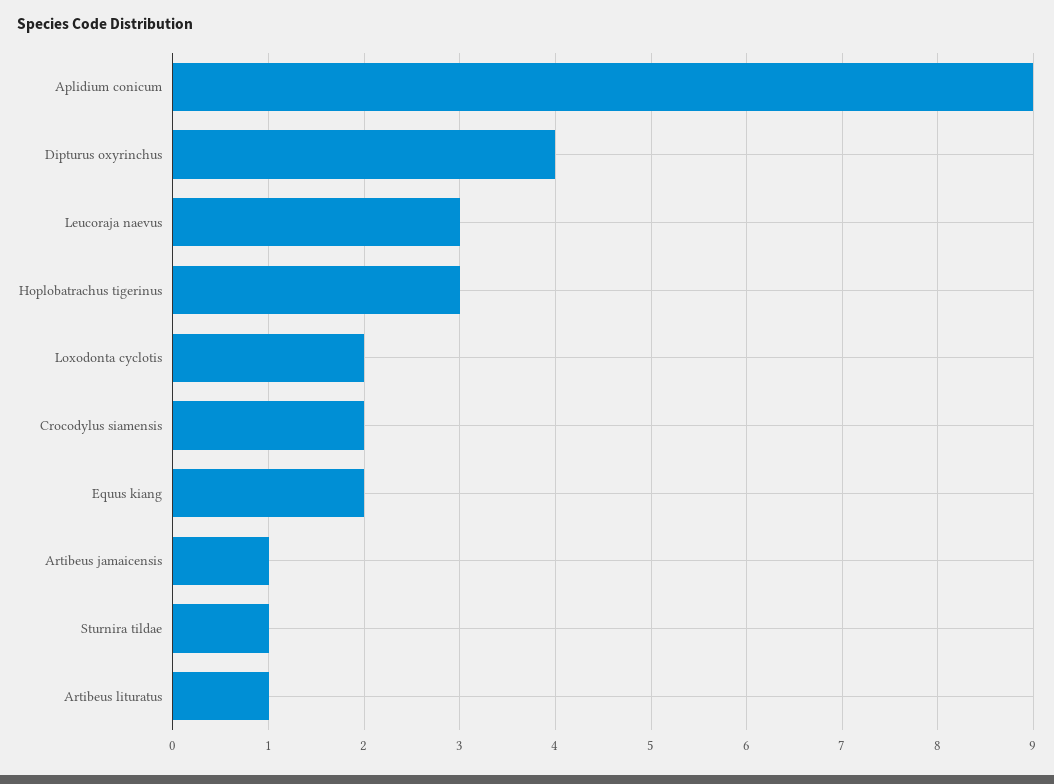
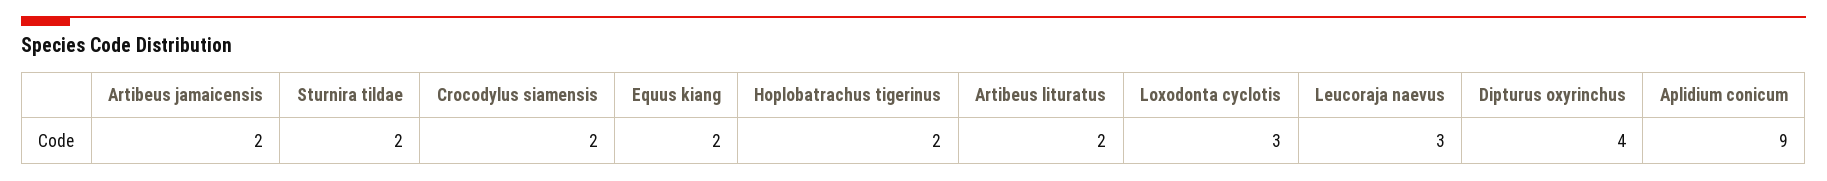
Hoplobatrachus tigerinus: 3 -> 2
Loxodonta cyclotis: 2 -> 3
Artibeus jamaicensis: 1 -> 2
Sturnira tildae: 1 -> 2
Artibeus lituratus: 1 -> 2

